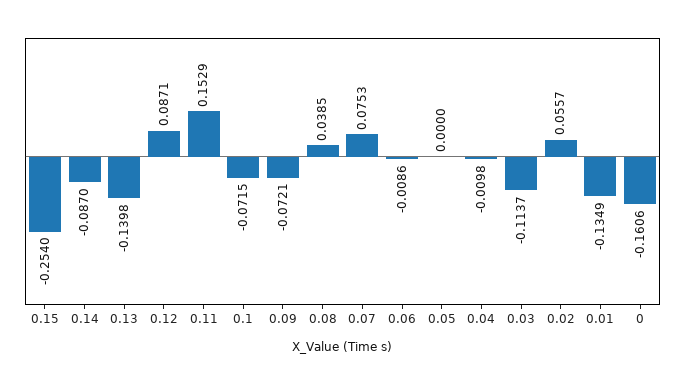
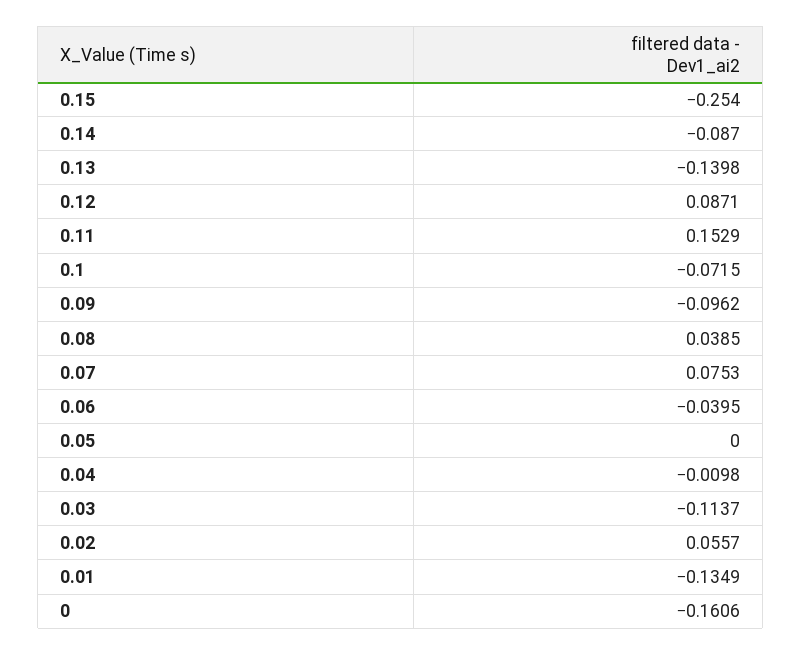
0.09: -0.0721 -> -0.0962
0.06: -0.0086 -> -0.0395

